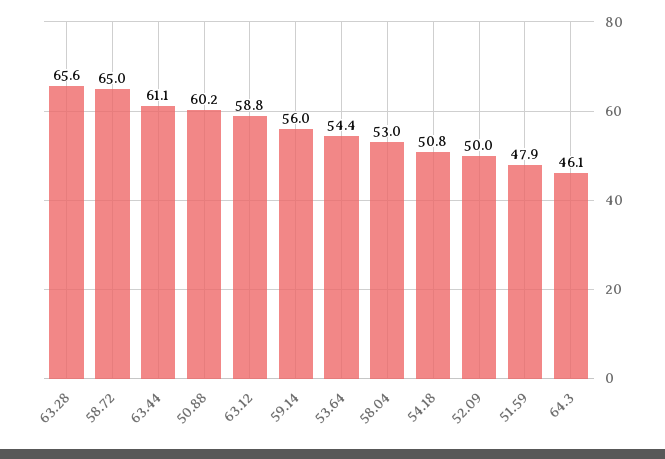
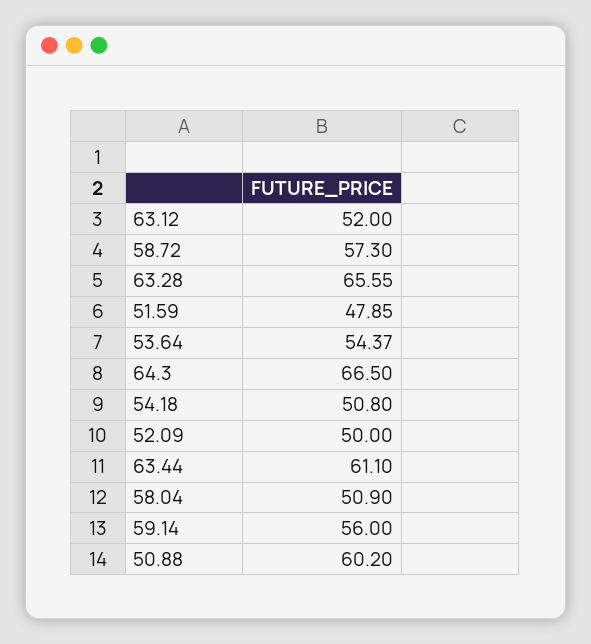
58.72: 65 -> 57.3
63.12: 58.8 -> 52
58.04: 53 -> 50.9
64.3: 46.1 -> 66.5

